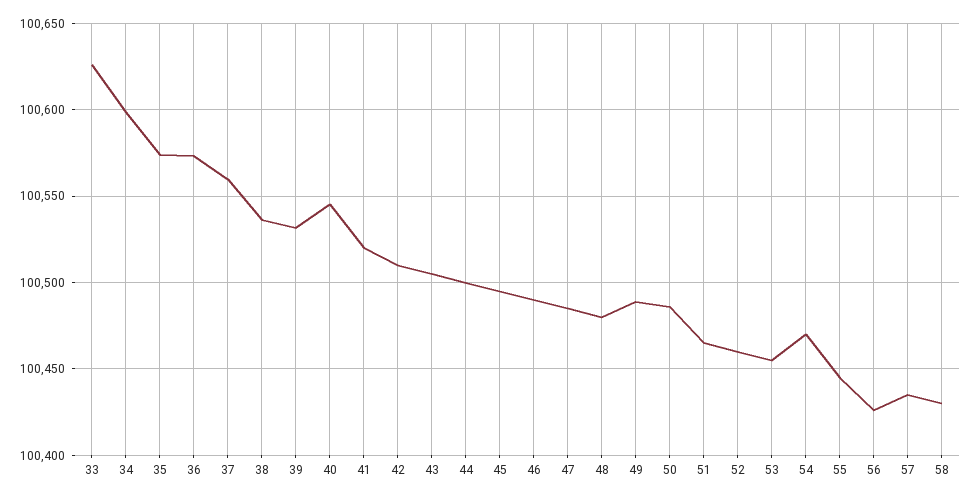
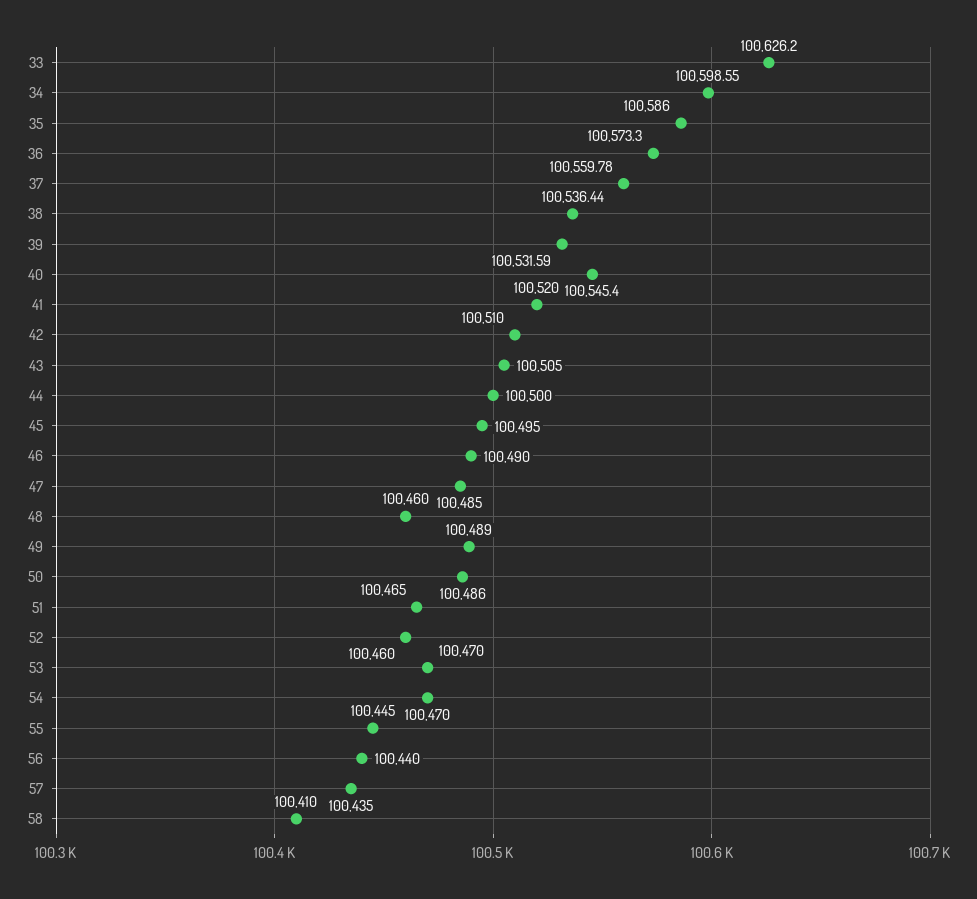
35: 100575 -> 100586
48: 100480 -> 100460
53: 100455 -> 100470
56: 100425 -> 100440
58: 100430 -> 100410

